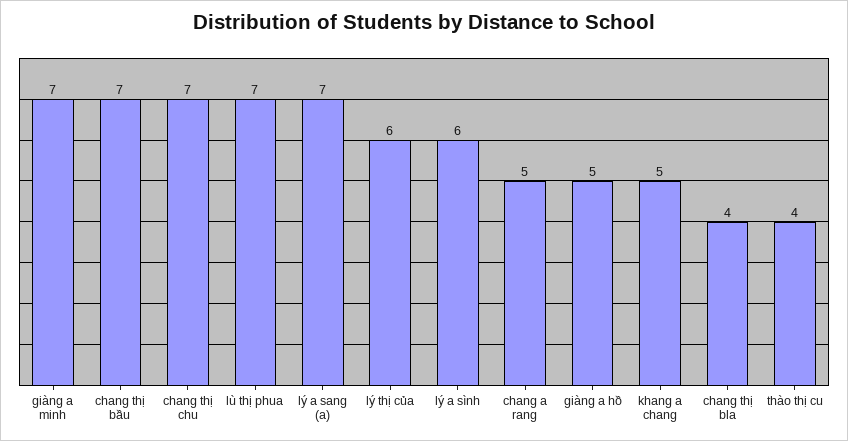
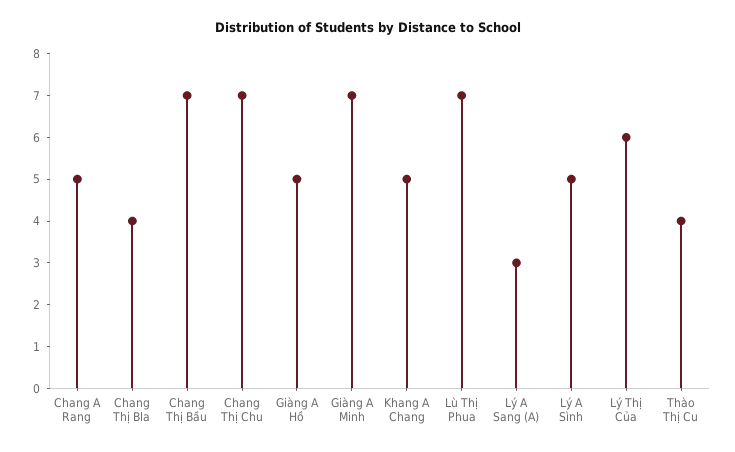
lý a sang (a): 7 -> 3
lý a sình: 6 -> 5

